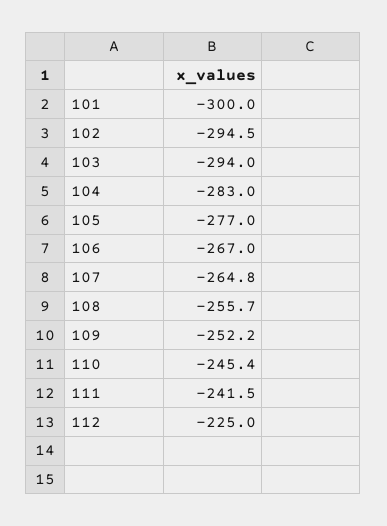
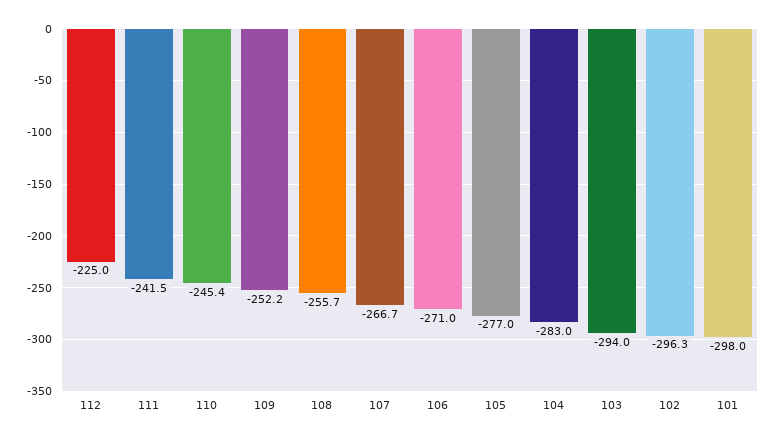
101: -300 -> -298
102: -294.5 -> -296.3
106: -267 -> -271
107: -264.8 -> -266.7

